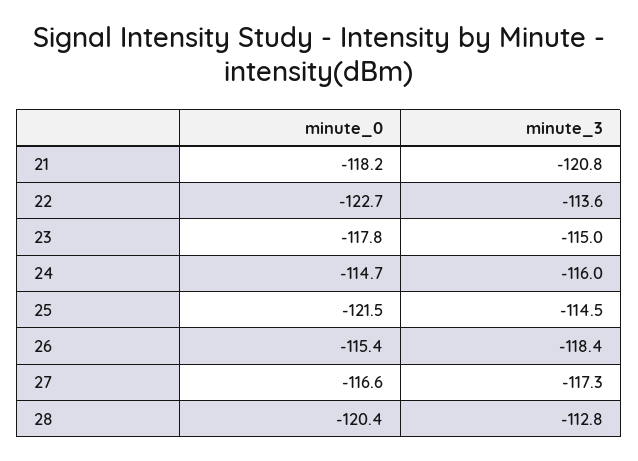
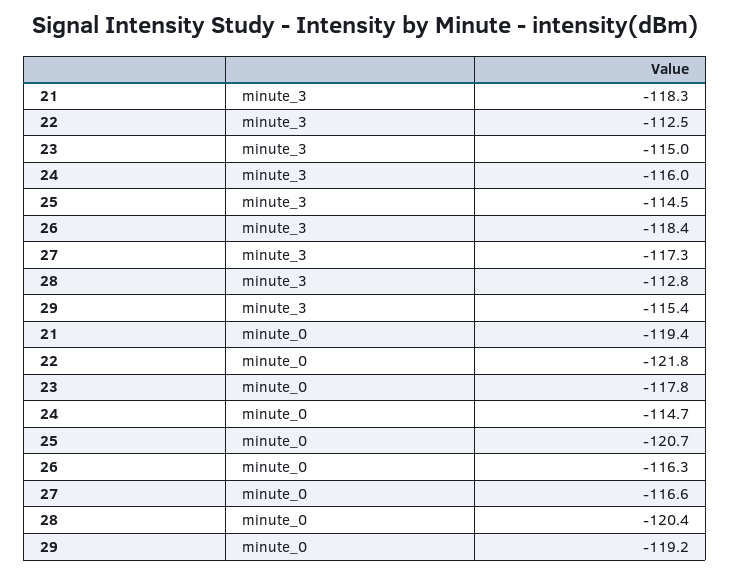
minute_0, 21: -118.2 -> -119.4
minute_3, 21: -120.8 -> -118.3
minute_0, 22: -122.7 -> -121.8
minute_3, 22: -113.6 -> -112.5
minute_0, 25: -121.5 -> -120.7
minute_0, 26: -115.4 -> -116.3
minute_3, 29: none -> -115.4
minute_0, 29: none -> -119.2

